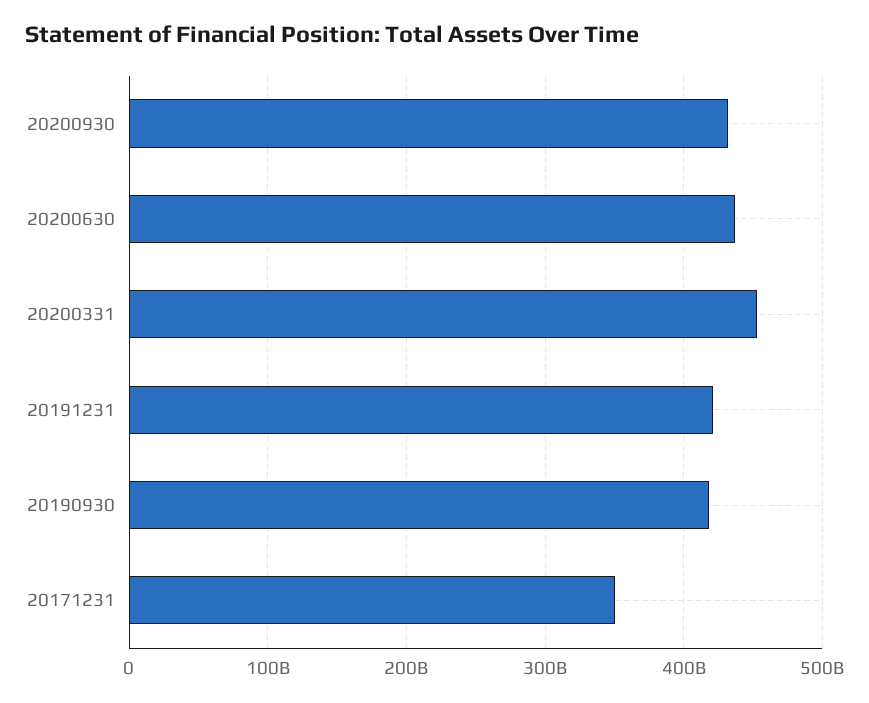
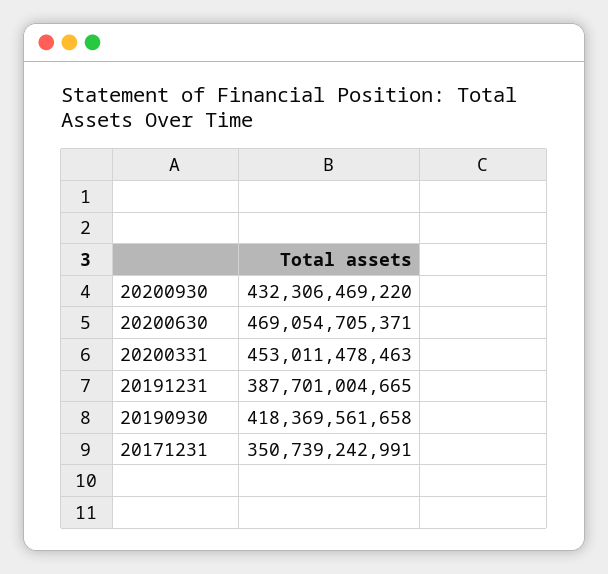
20200630: 440000000000 -> 469054705371
20191231: 420000000000 -> 387701004665

